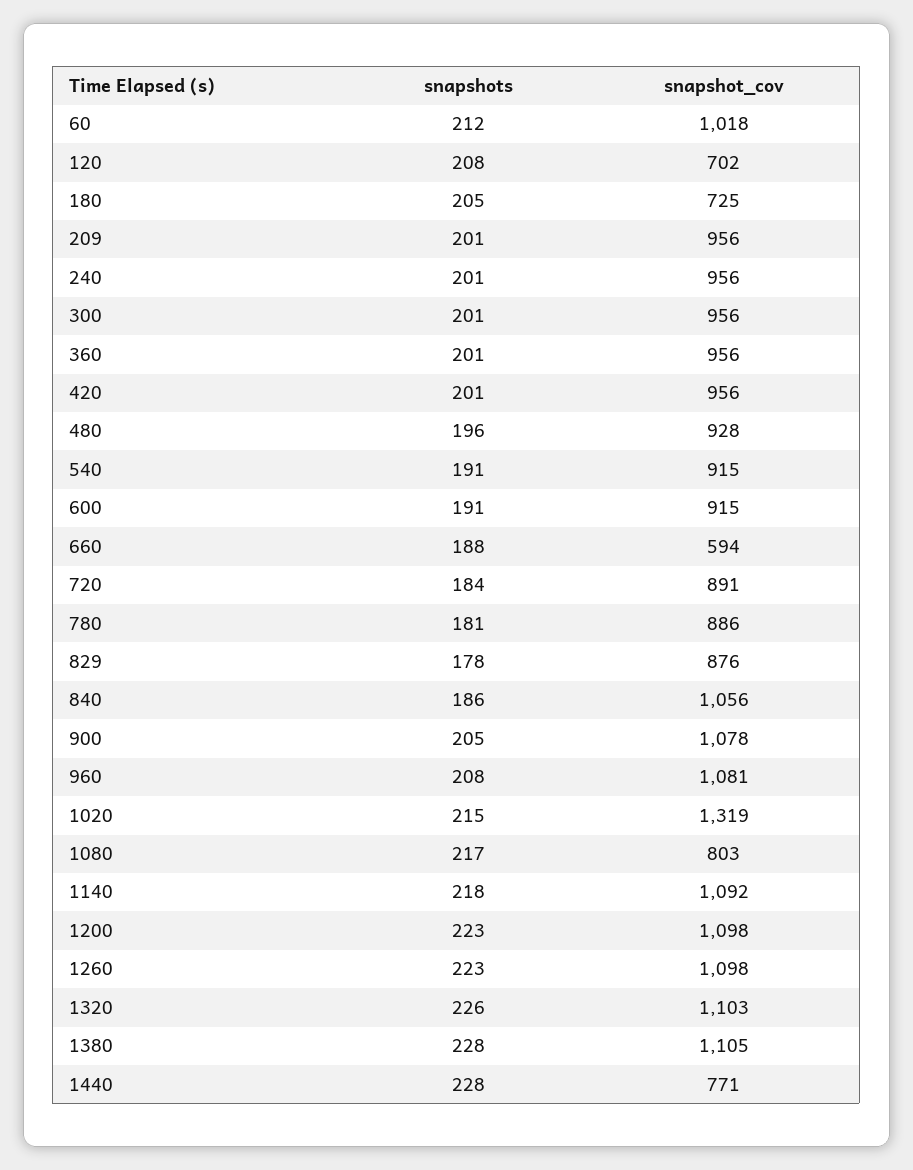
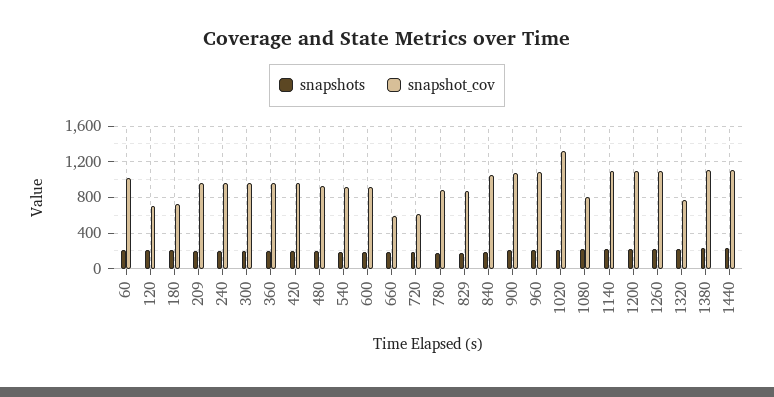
snapshot_cov, 720: 891 -> 600
snapshot_cov, 1320: 1103 -> 800
snapshot_cov, 1440: 771 -> 1100

